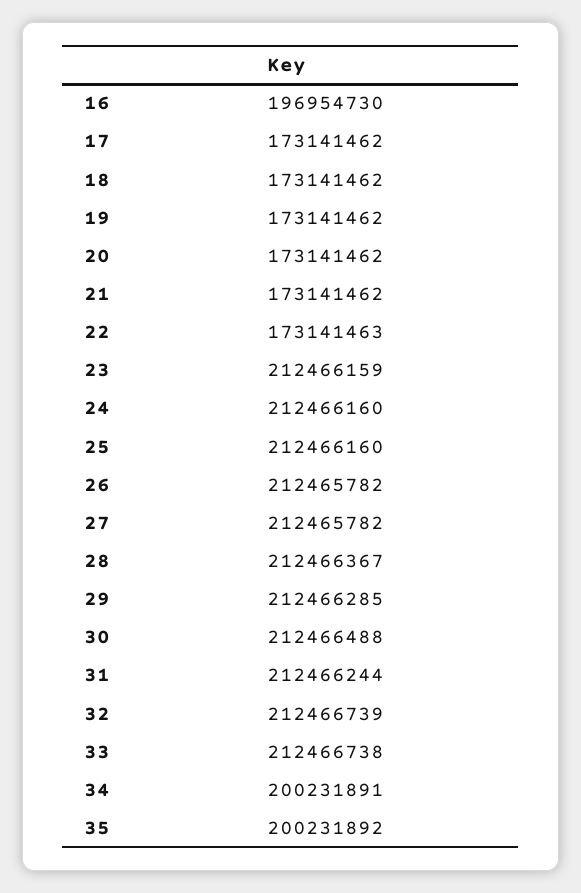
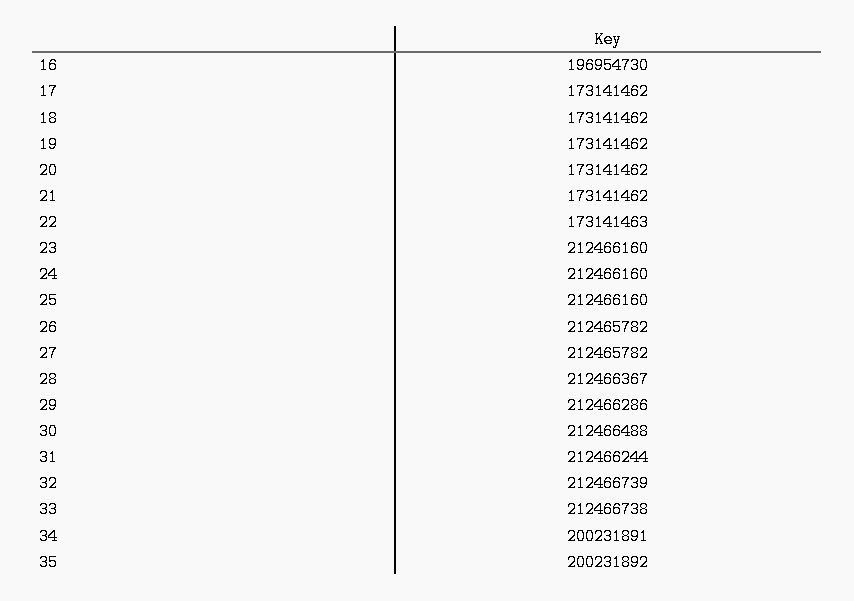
23: 212466159 -> 212466160
29: 212466285 -> 212466286

